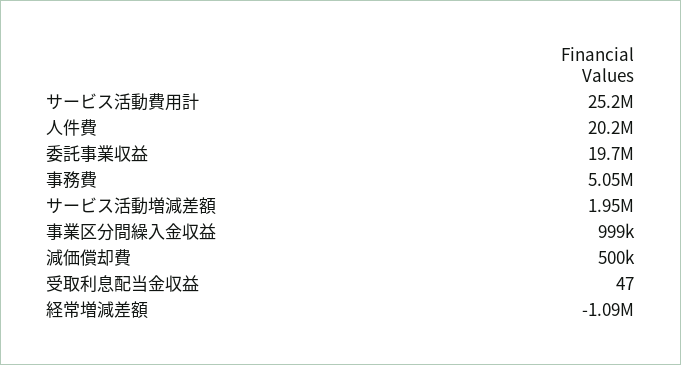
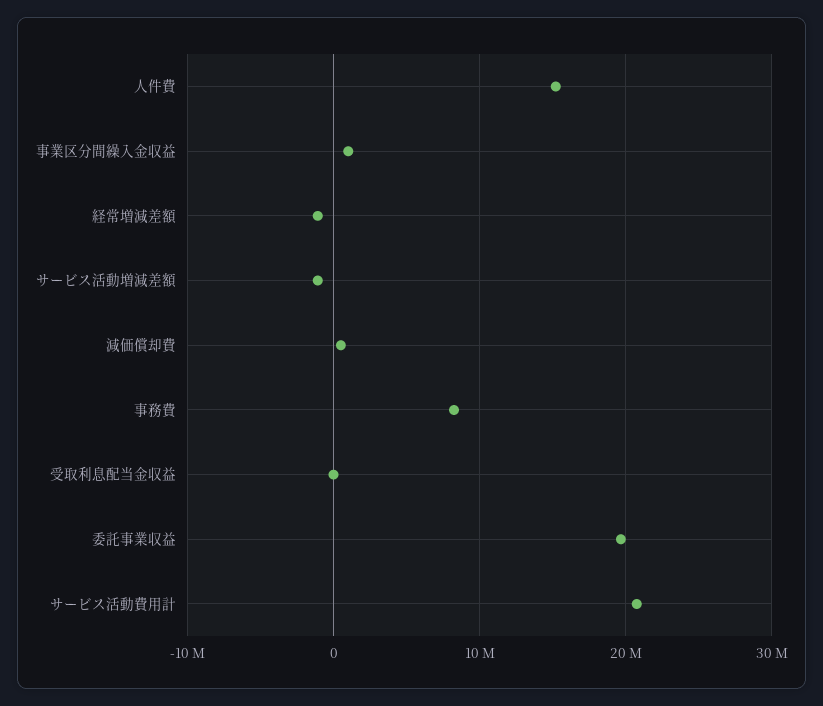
サービス活動費用計: 25200000 -> 21000000
人件費: 20200000 -> 15000000
事務費: 5050000 -> 8000000
サービス活動増減差額: 1950000 -> -1000000

